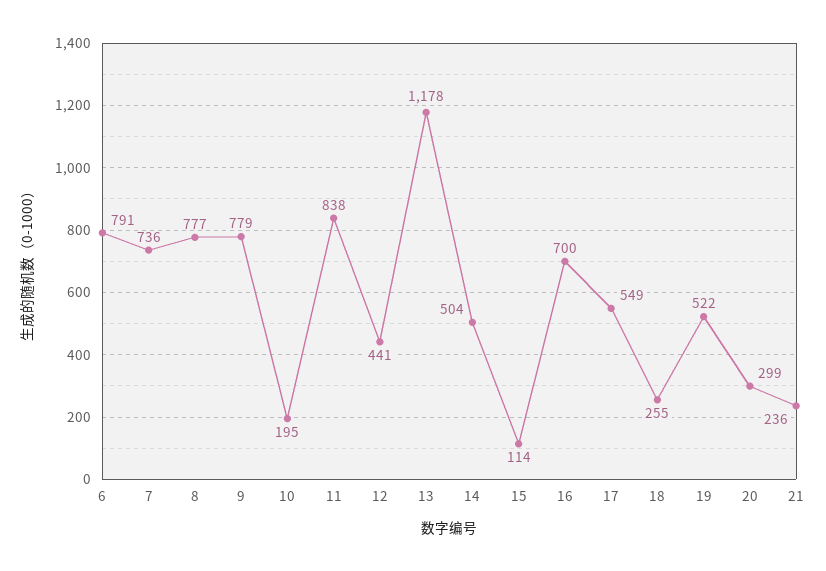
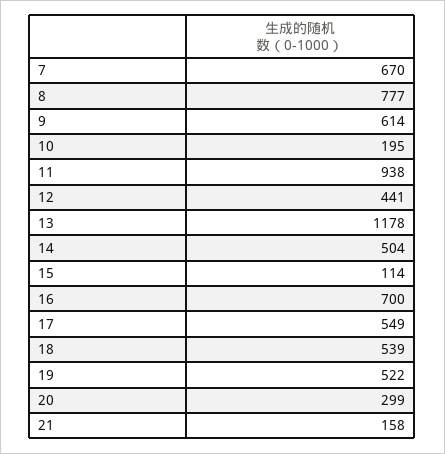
6: 791 -> none
7: 736 -> 670
9: 779 -> 614
11: 838 -> 938
18: 255 -> 539
21: 236 -> 158

